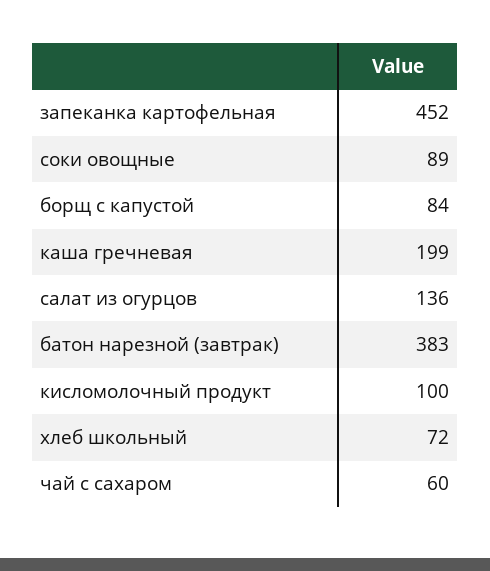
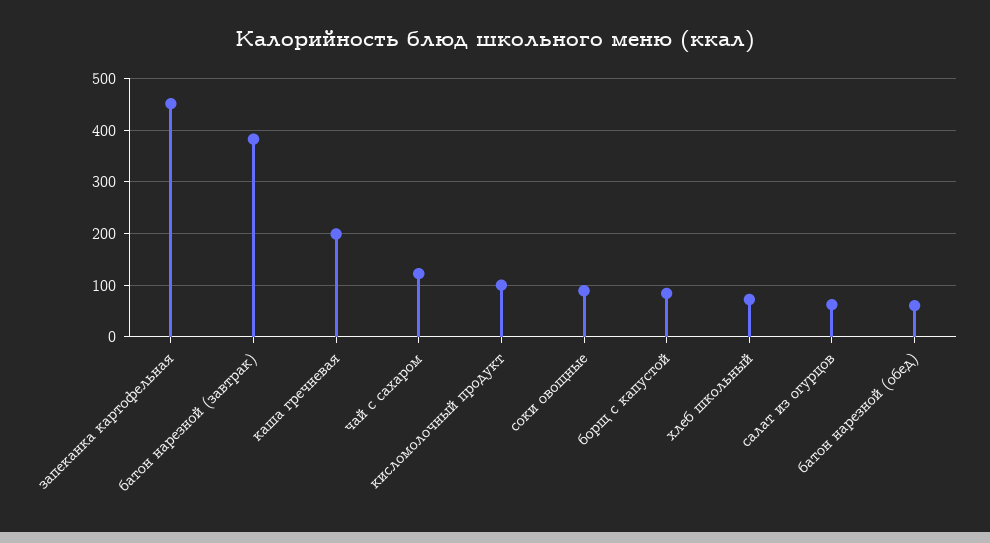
салат из огурцов: 136 -> 60
чай с сахаром: 60 -> 120
батон нарезной (обед): none -> 60

